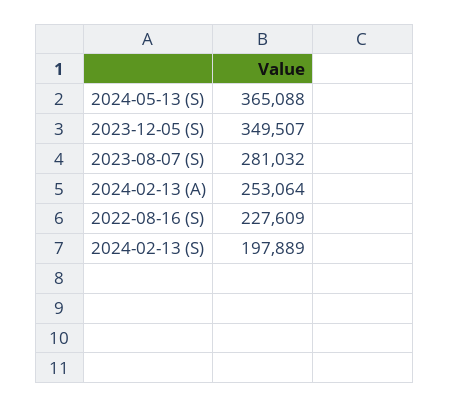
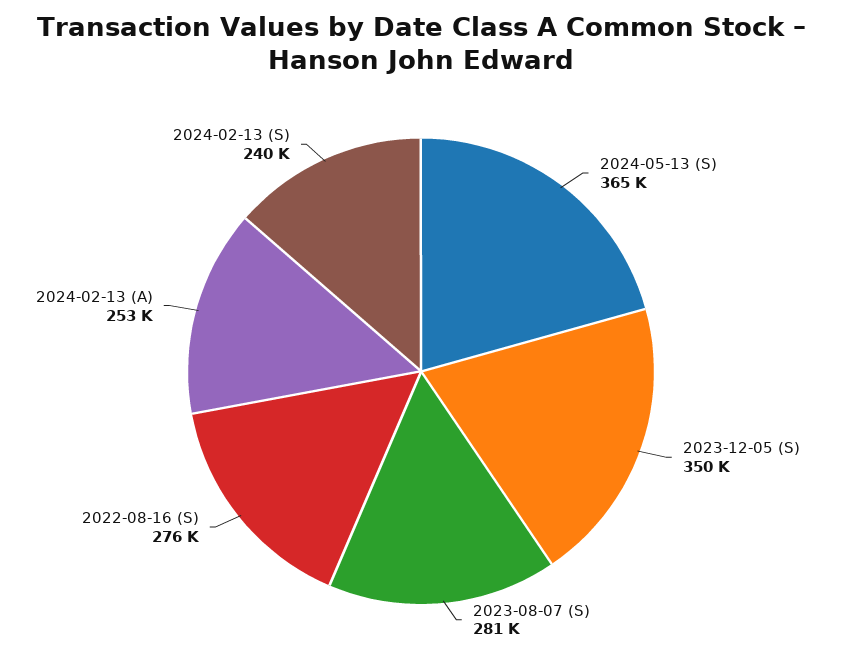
2022-08-16 (S): 227609 -> 276000
2024-02-13 (S): 197889 -> 240000

